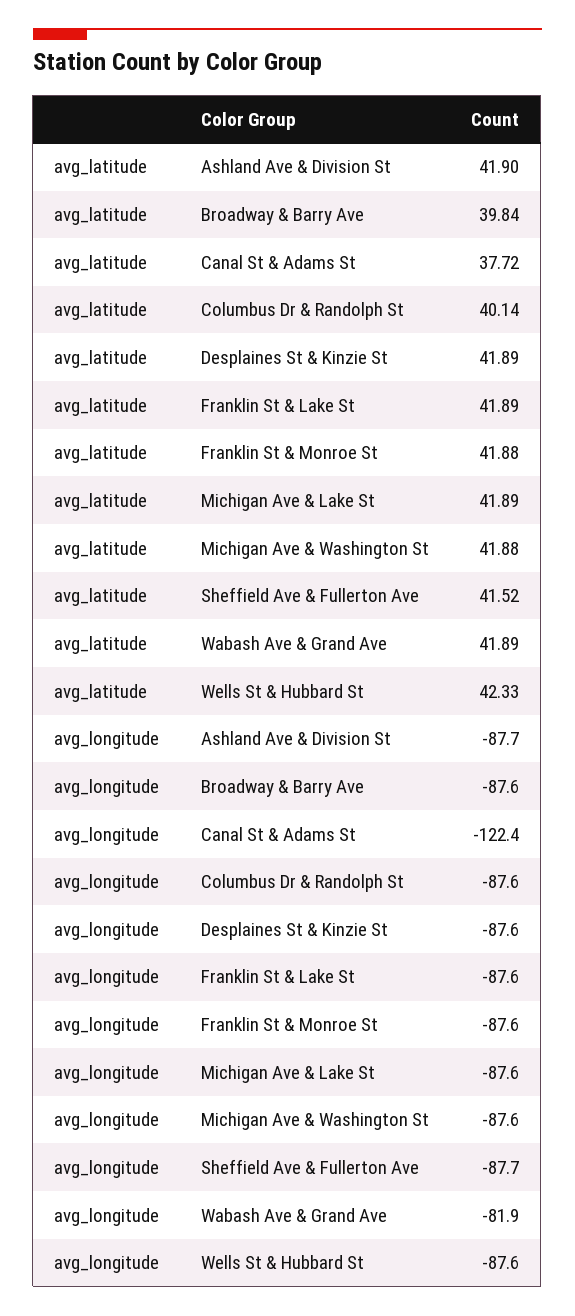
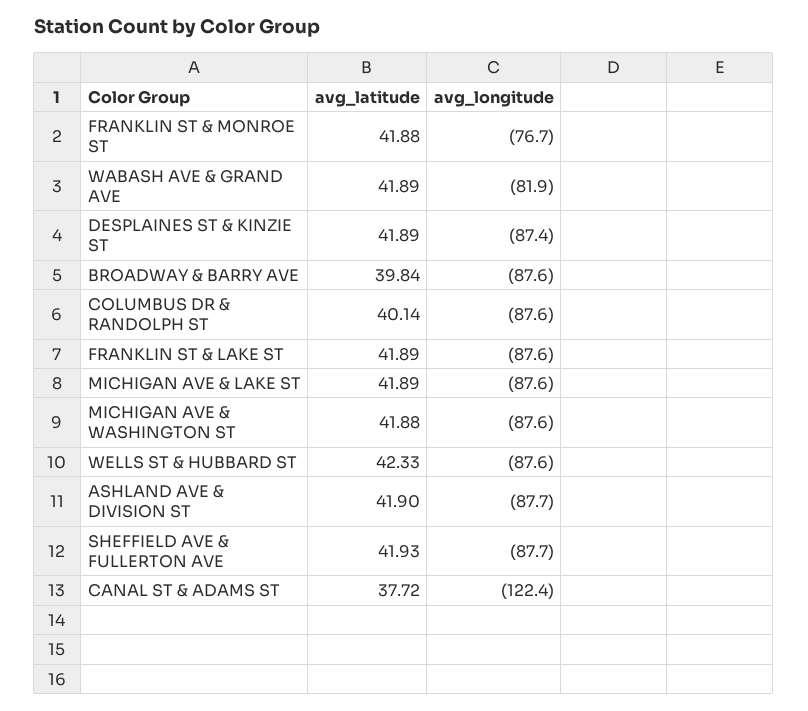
avg_latitude, Sheffield Ave & Fullerton Ave: 41.52 -> 41.93
avg_longitude, Desplaines St & Kinzie St: -87.6 -> -87.4
avg_longitude, Franklin St & Monroe St: -87.6 -> -76.7

